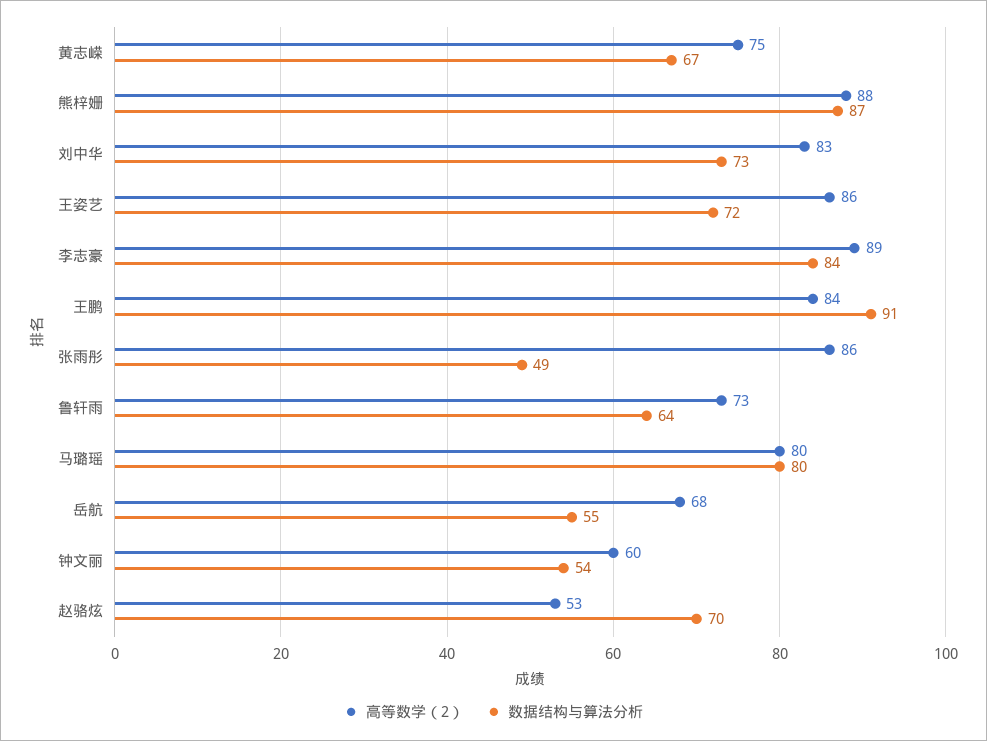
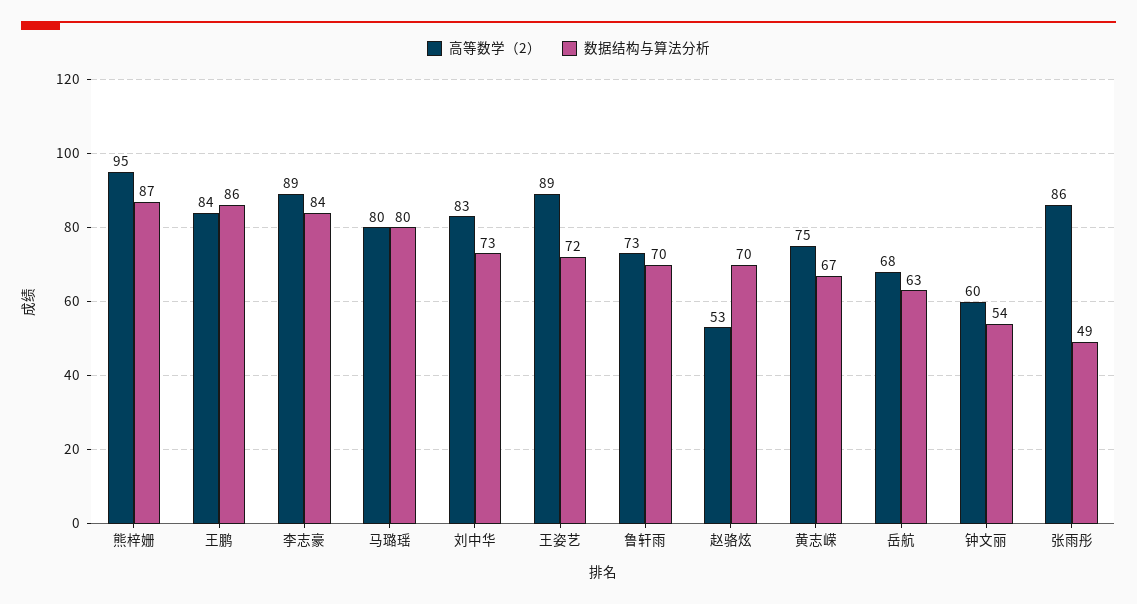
高等数学（2）, 熊梓姗: 88 -> 95
高等数学（2）, 王姿艺: 86 -> 89
数据结构与算法分析, 王鹏: 91 -> 86
数据结构与算法分析, 鲁轩雨: 64 -> 70
数据结构与算法分析, 岳航: 55 -> 63

